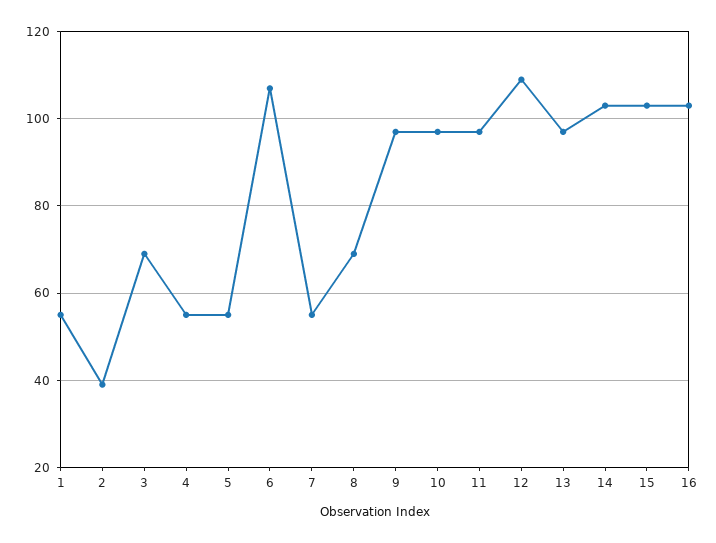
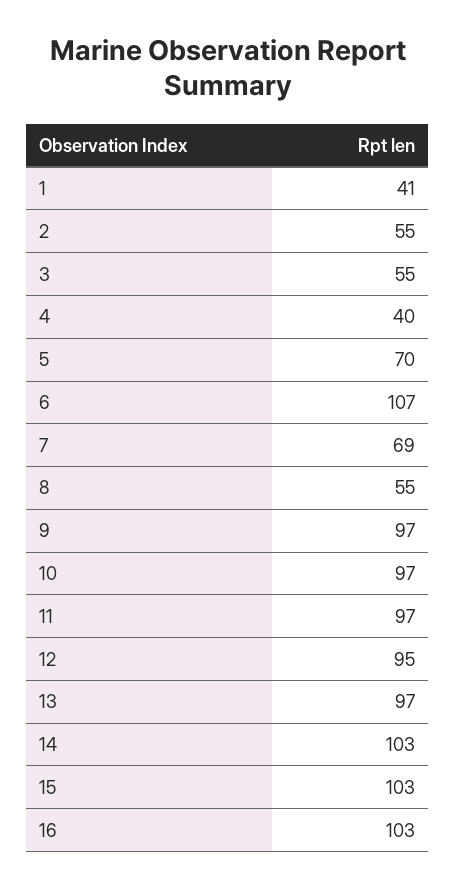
1: 55 -> 41
2: 40 -> 55
3: 70 -> 55
4: 55 -> 40
5: 55 -> 70
7: 55 -> 69
8: 70 -> 55
12: 110 -> 95

